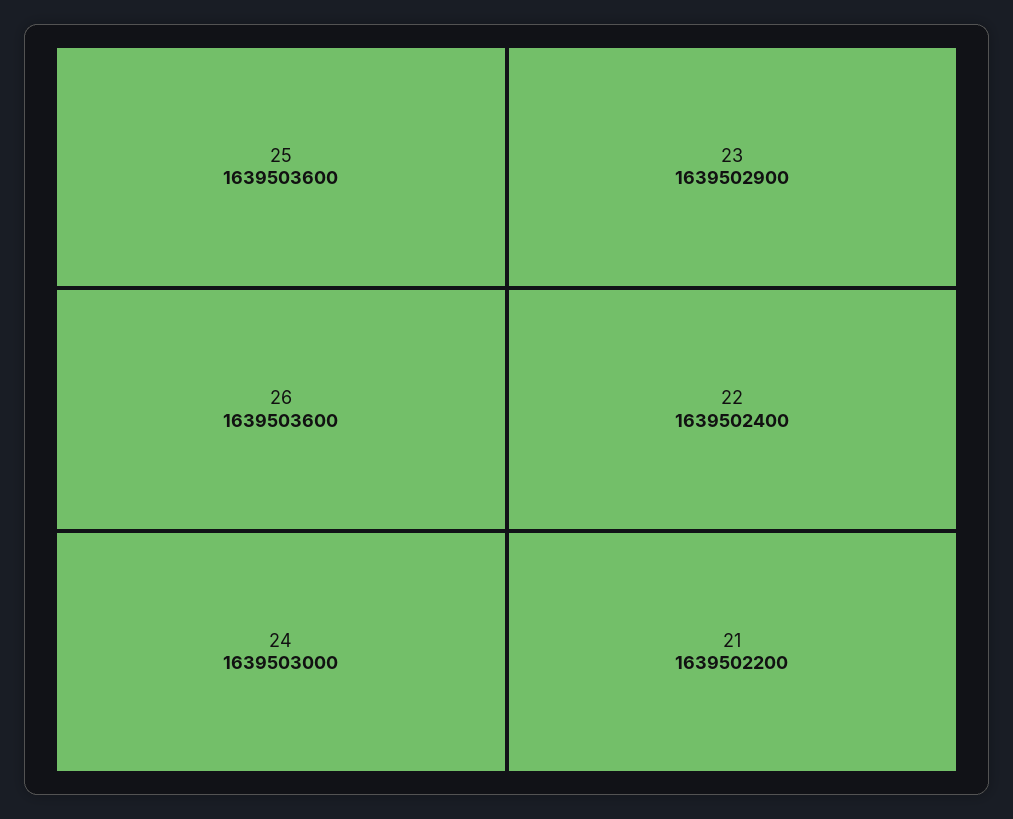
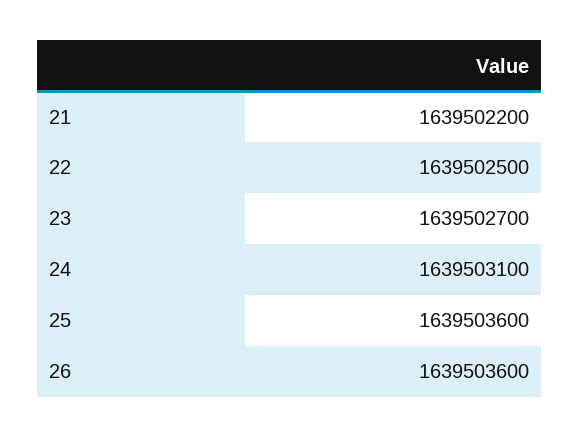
24: 1639503000 -> 1639503100
23: 1639502900 -> 1639502700
22: 1639502400 -> 1639502500

